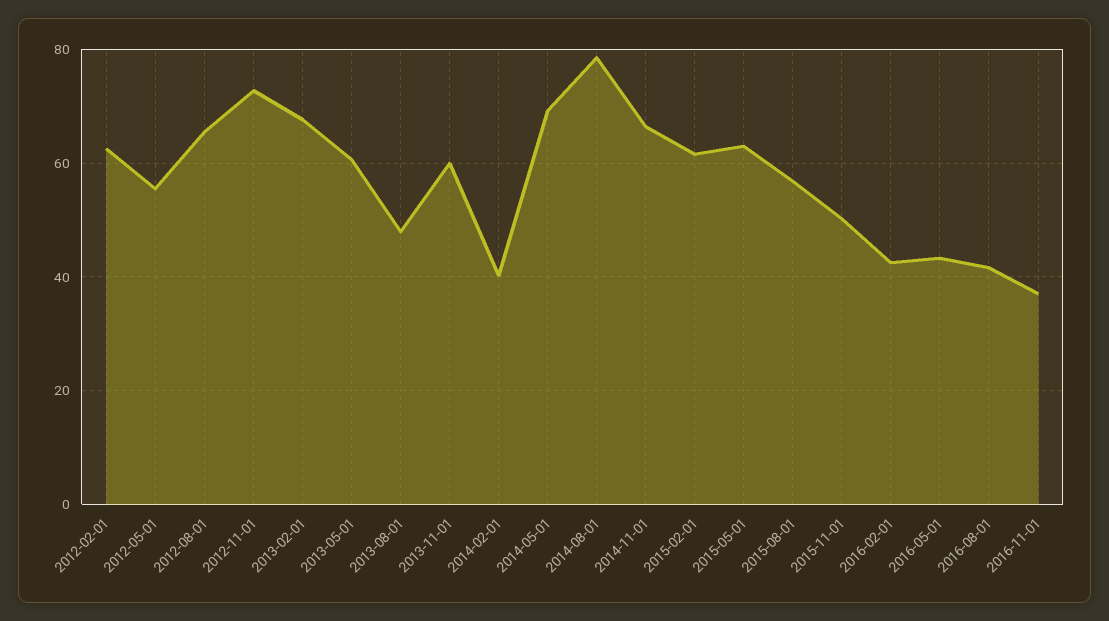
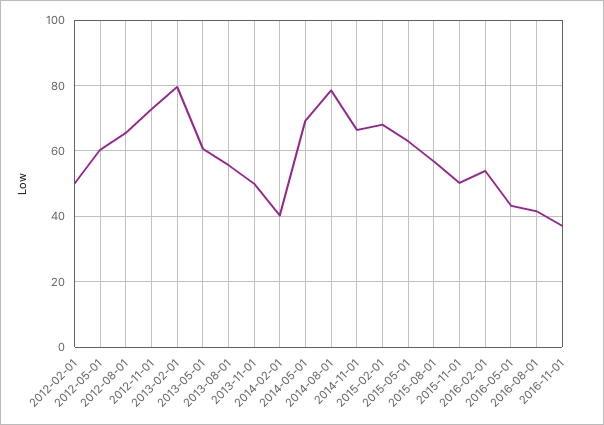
2012-02-01: 62 -> 50
2012-05-01: 56 -> 60
2013-02-01: 68 -> 80
2013-08-01: 48 -> 56
2013-11-01: 60 -> 50
2015-02-01: 62 -> 68
2016-02-01: 42 -> 54

